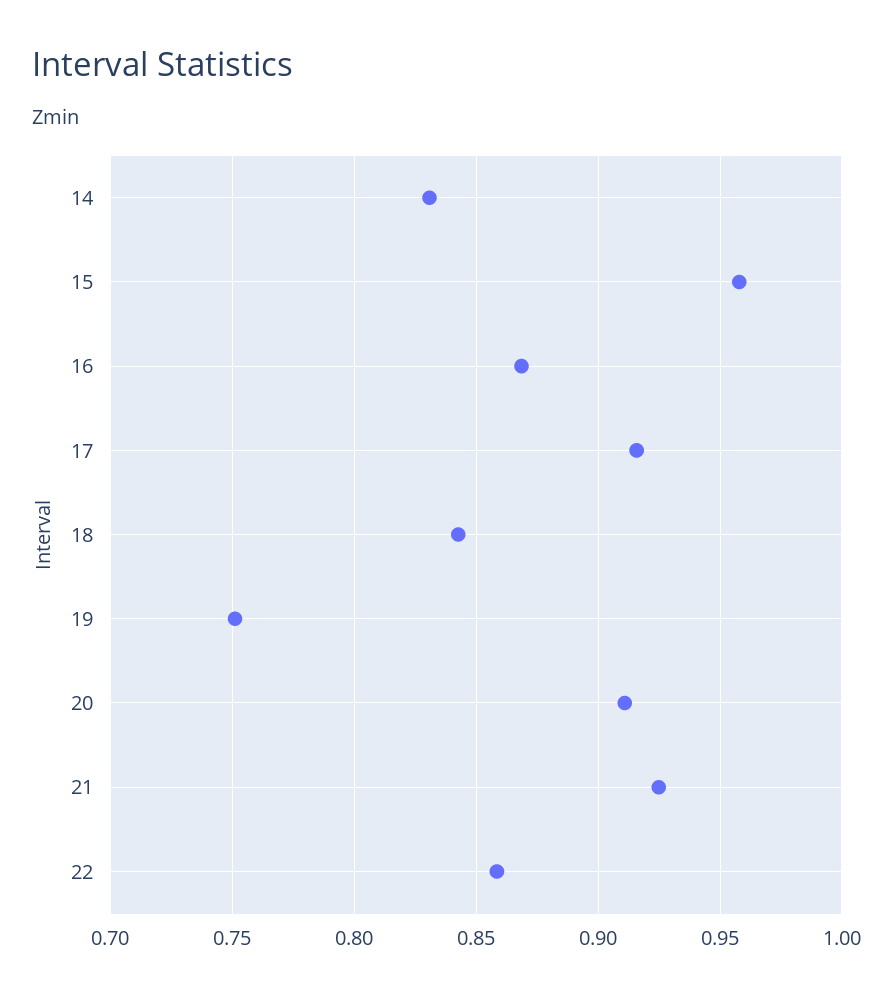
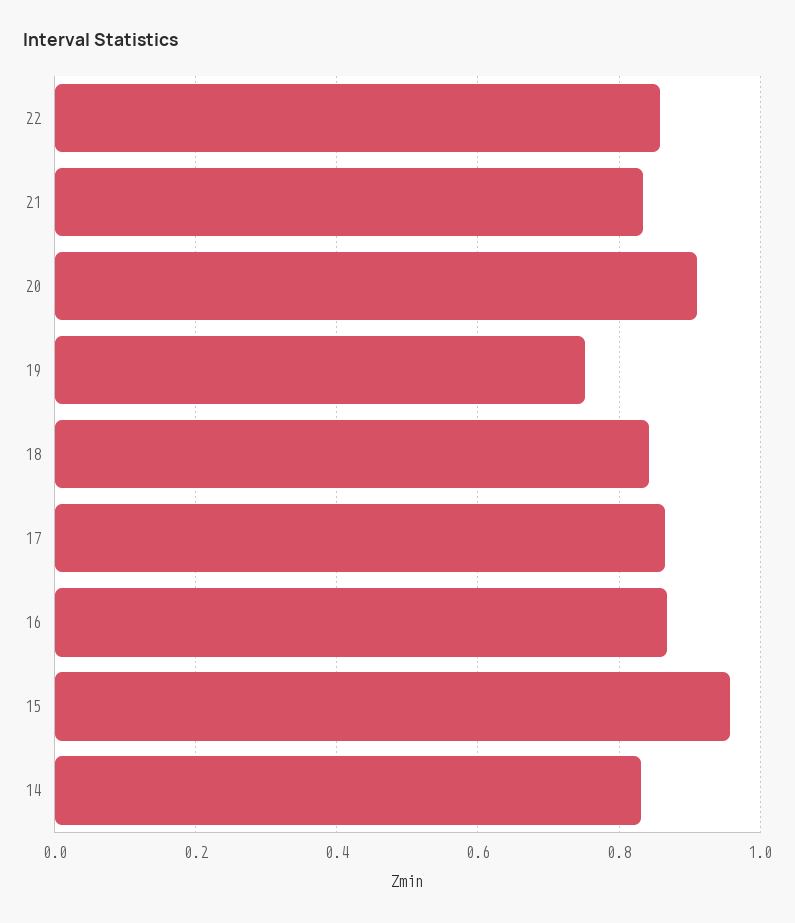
17: 0.915 -> 0.86
21: 0.925 -> 0.84

